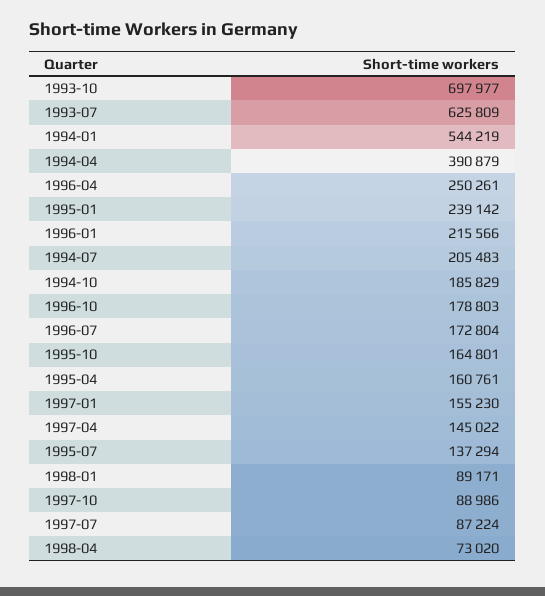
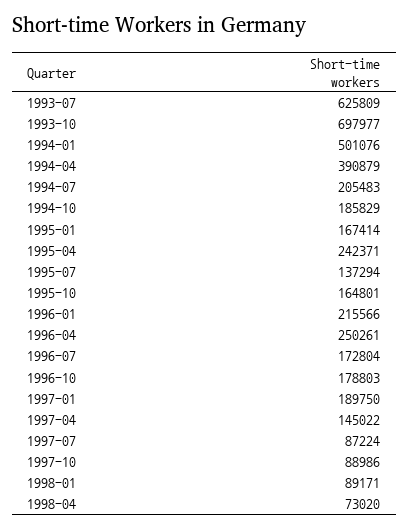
1994-01: 544219 -> 501076
1995-01: 239142 -> 167414
1995-04: 160761 -> 242371
1997-01: 155230 -> 189750

